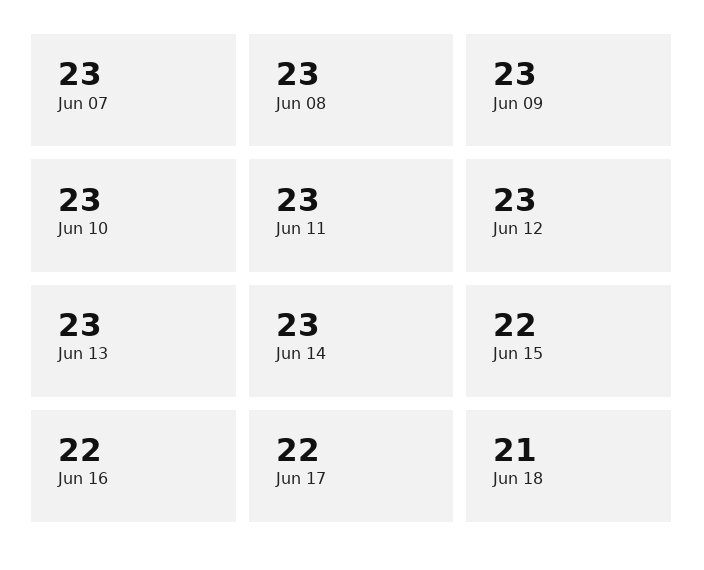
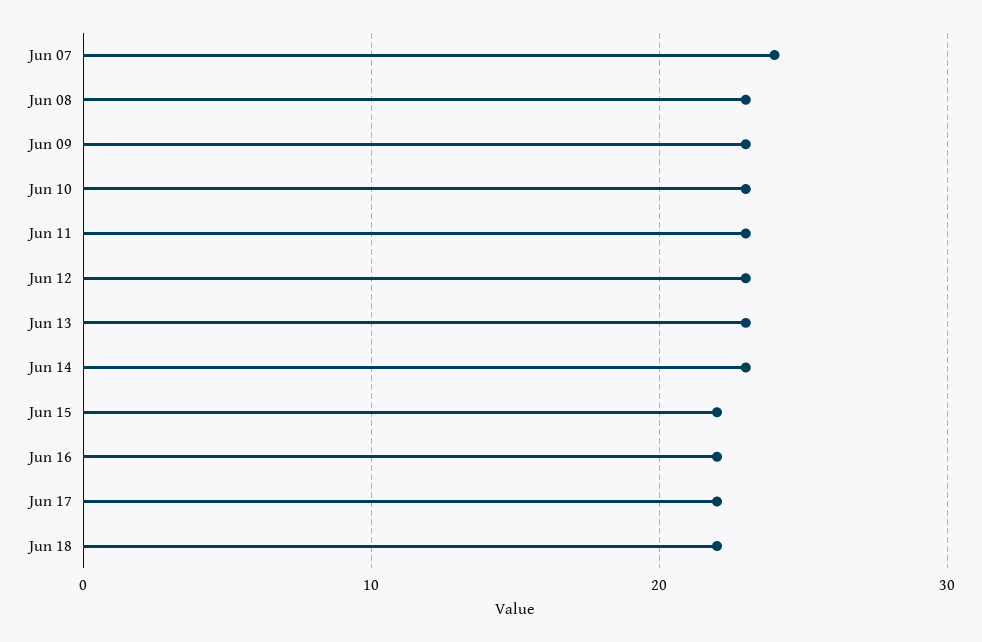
Jun 07: 23 -> 24
Jun 18: 21 -> 22

